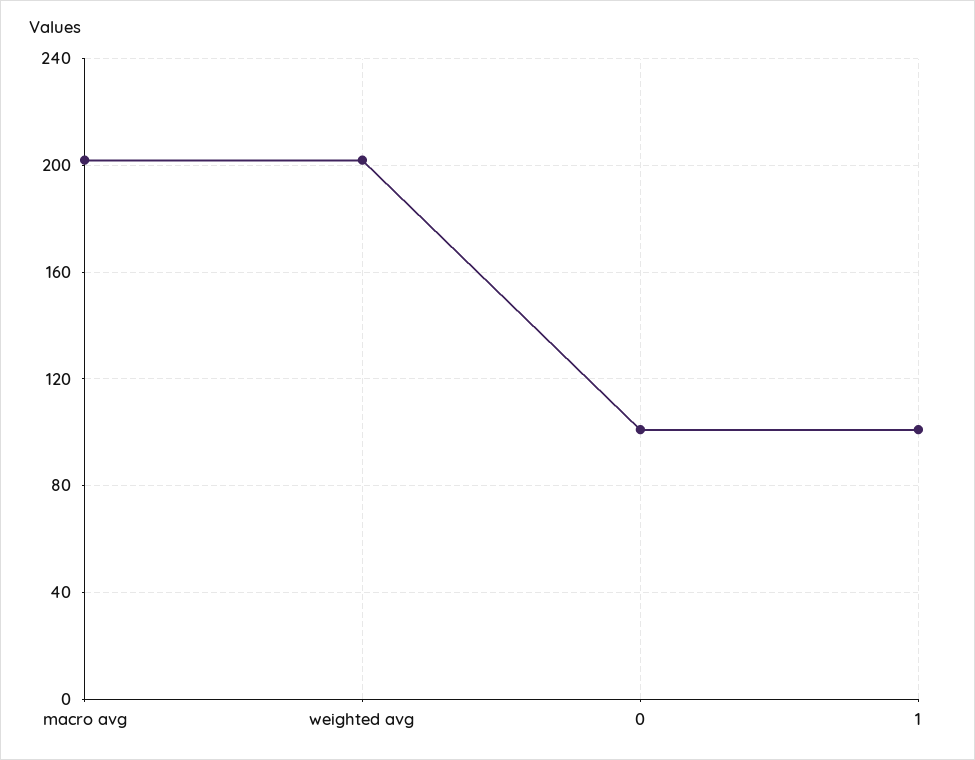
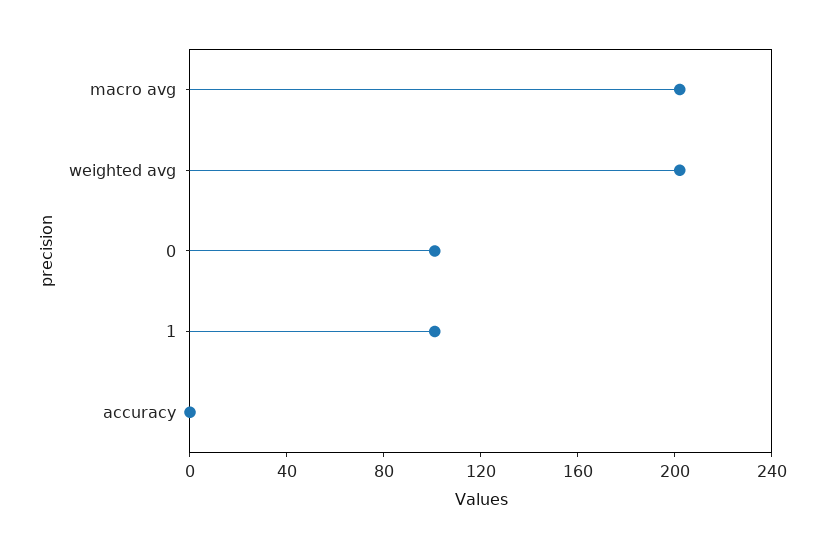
accuracy: none -> 0

